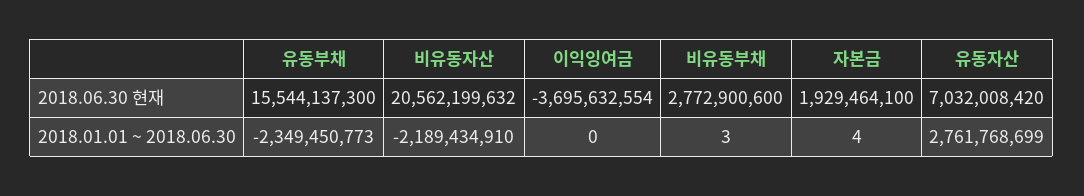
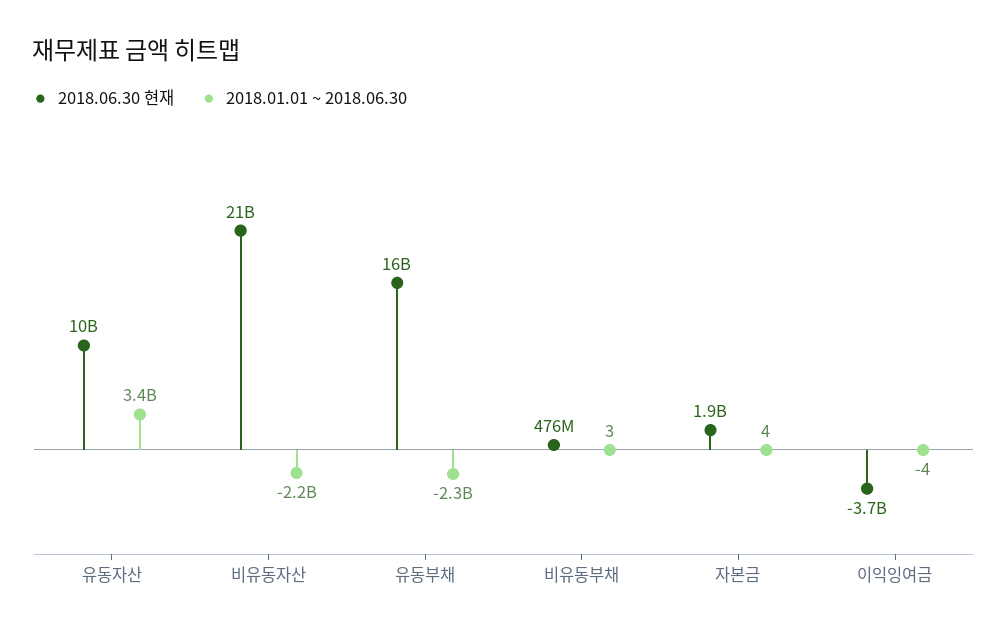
2018.06.30 현재, 비유동부채: 2772900600 -> 476000000
2018.06.30 현재, 유동자산: 7032008420 -> 10000000000
2018.01.01 ~ 2018.06.30, 이익잉여금: 0 -> -4
2018.01.01 ~ 2018.06.30, 유동자산: 2761768699 -> 3400000000

